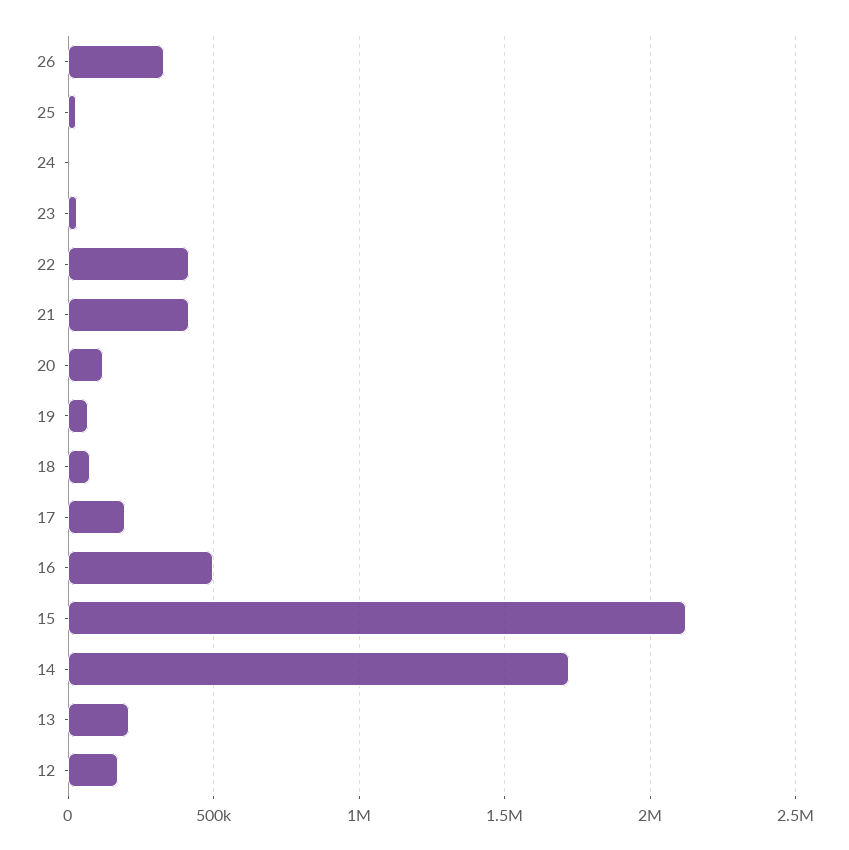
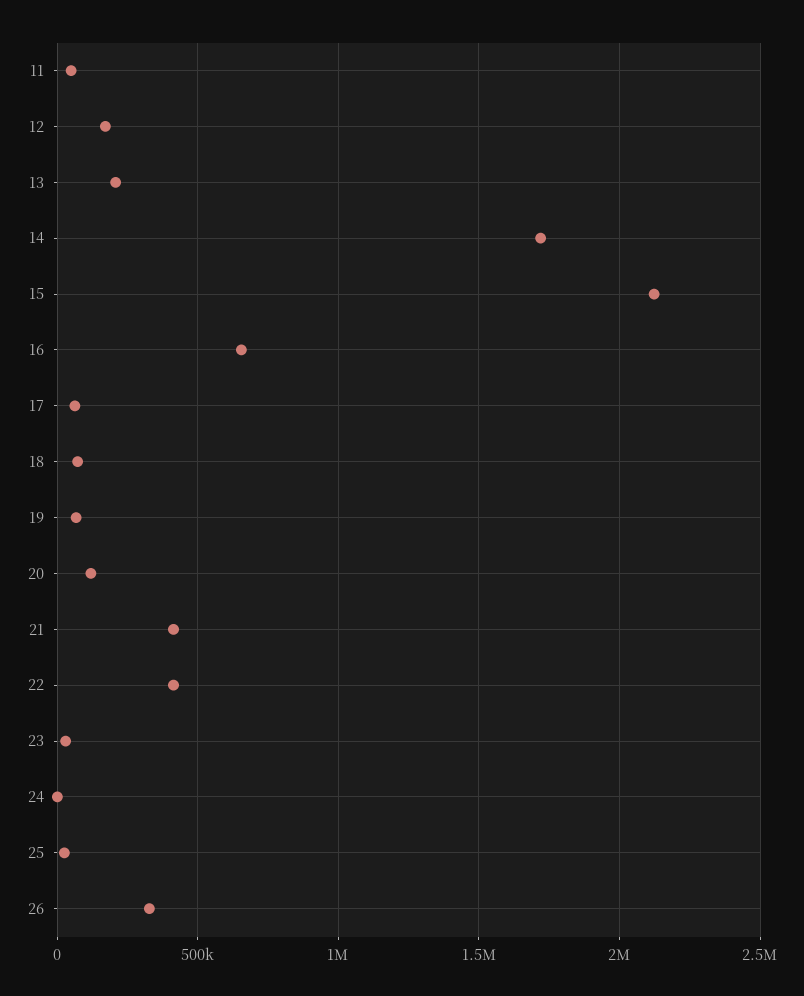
17: 200000 -> 50000
16: 500000 -> 650000
11: none -> 50000

